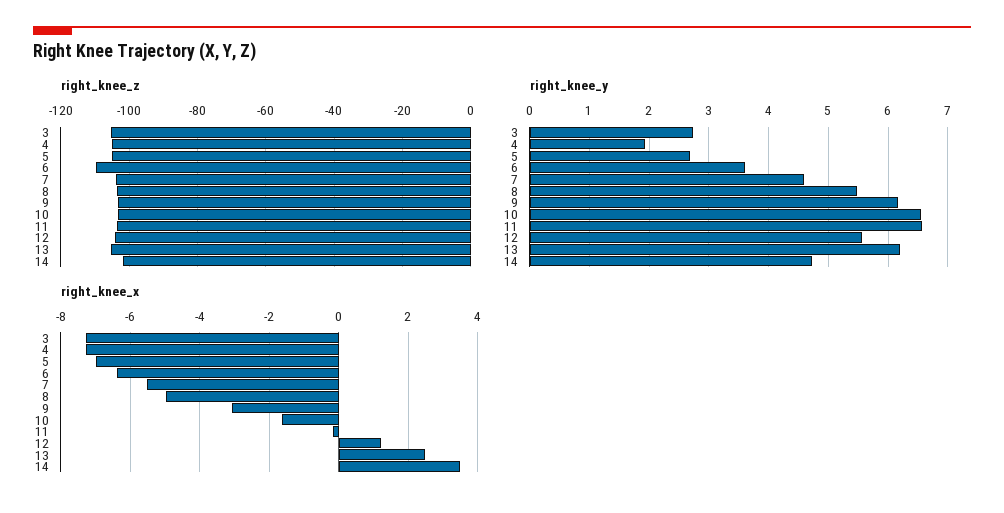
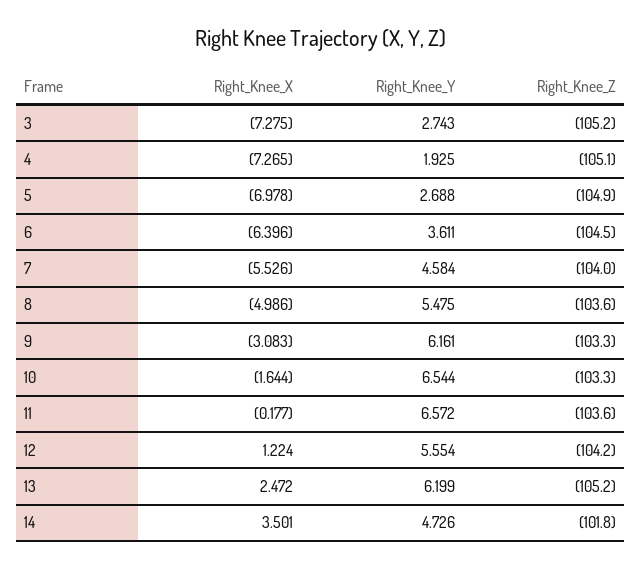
right_knee_z, 6: -110 -> -104.5

